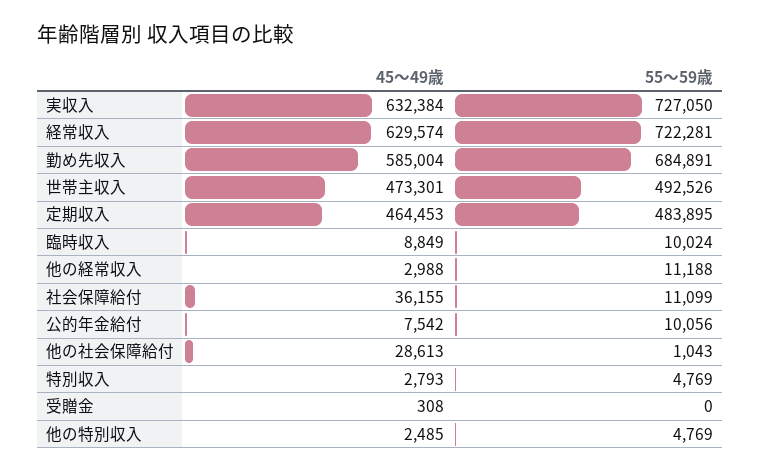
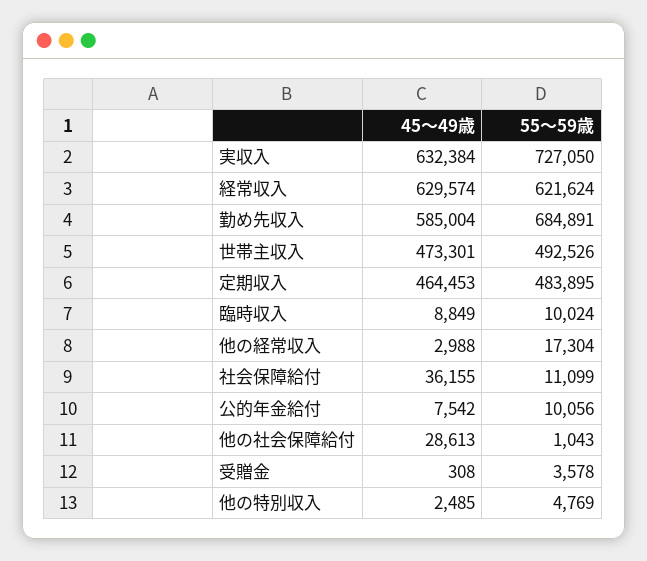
55〜59歳, 経常収入: 722281 -> 621624
55〜59歳, 他の経常収入: 11188 -> 17304
45〜49歳, 特別収入: 2793 -> none
55〜59歳, 特別収入: 4769 -> none
55〜59歳, 受贈金: 0 -> 3578

